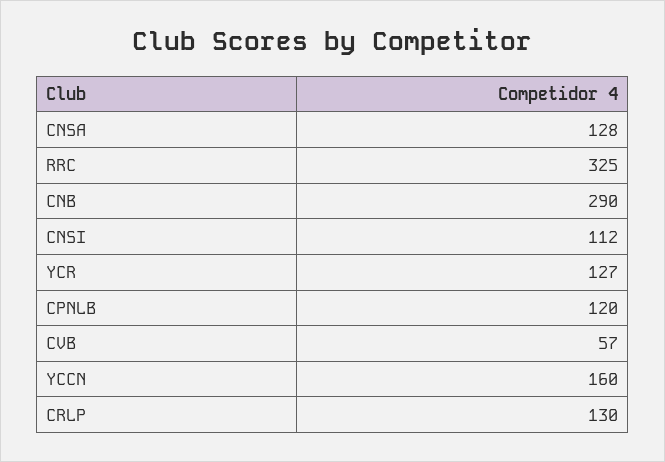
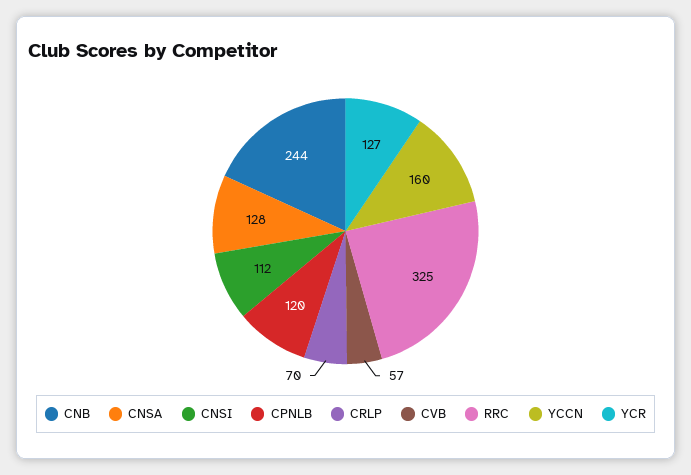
CNB: 290 -> 244
CRLP: 130 -> 70

